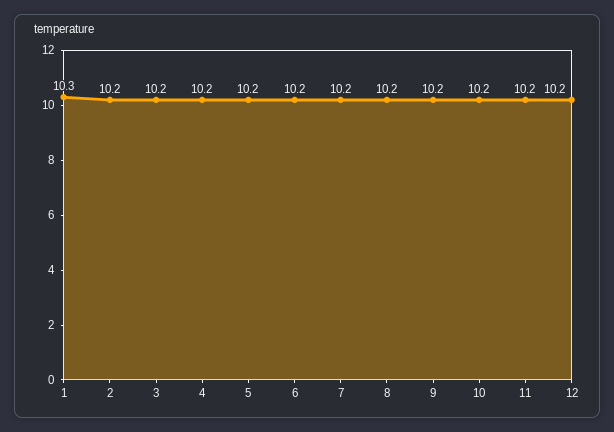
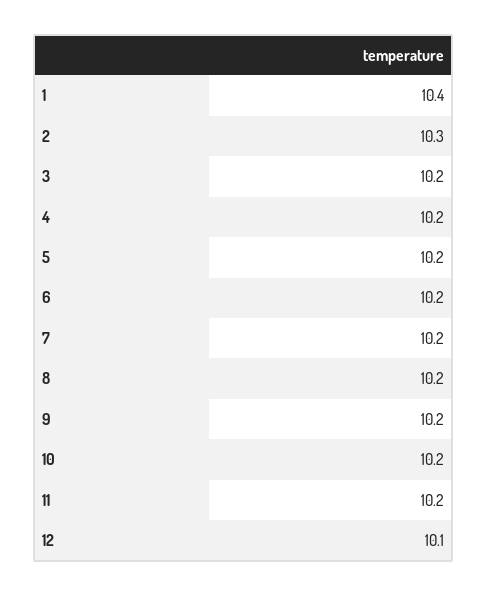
1: 10.3 -> 10.4
2: 10.2 -> 10.3
12: 10.2 -> 10.1

